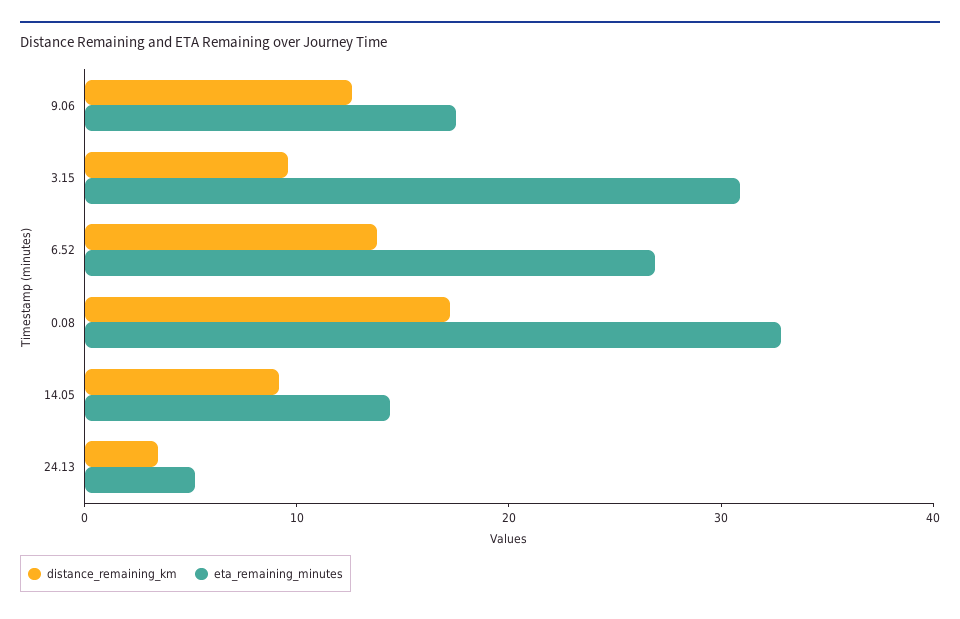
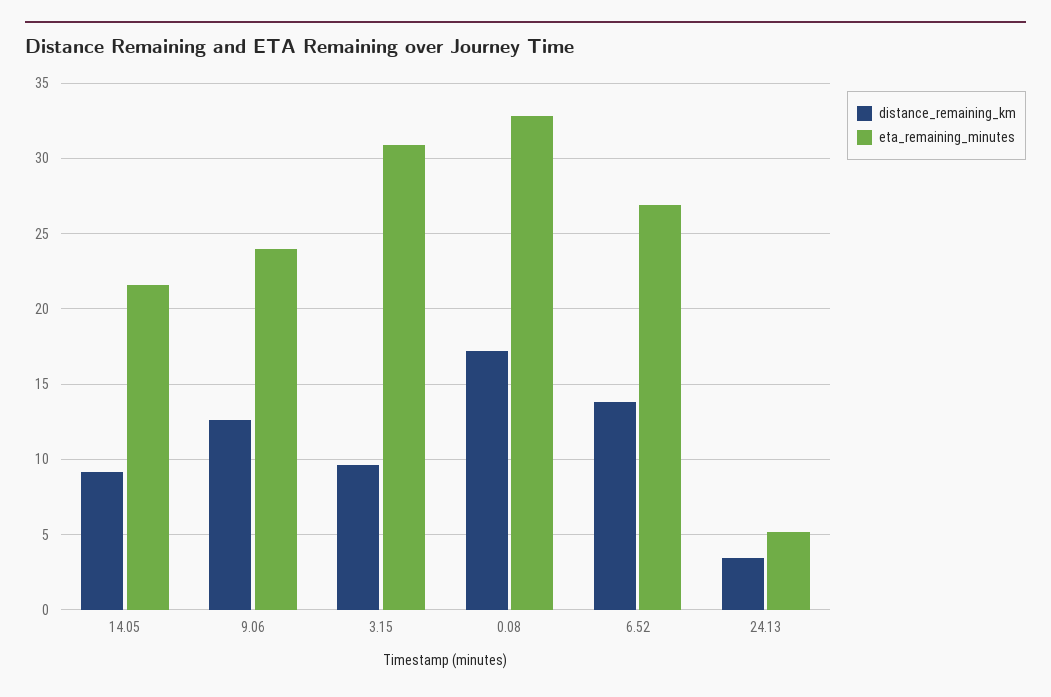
eta_remaining_minutes, 9.06: 18 -> 24
eta_remaining_minutes, 14.05: 14 -> 21.5

